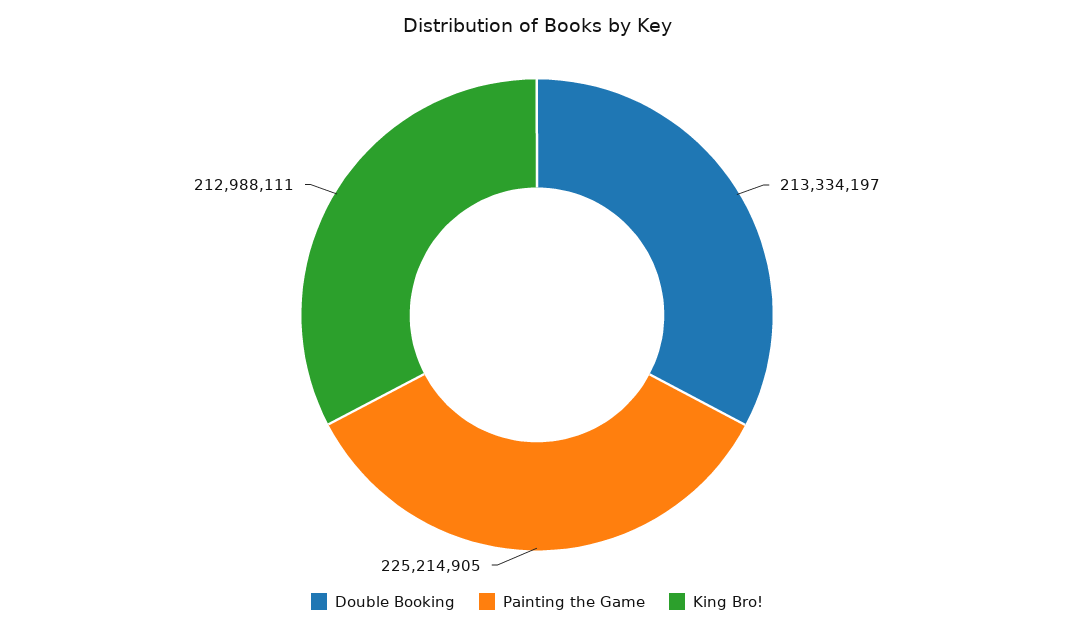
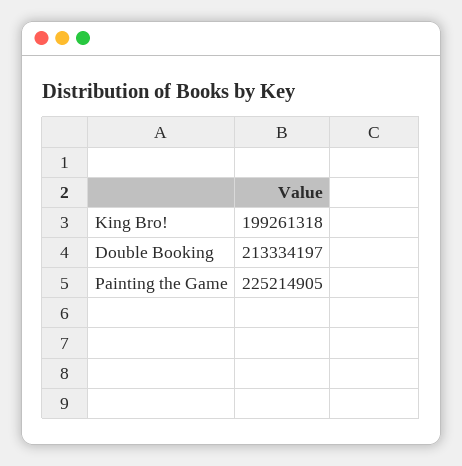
King Bro!: 212988111 -> 199261318

